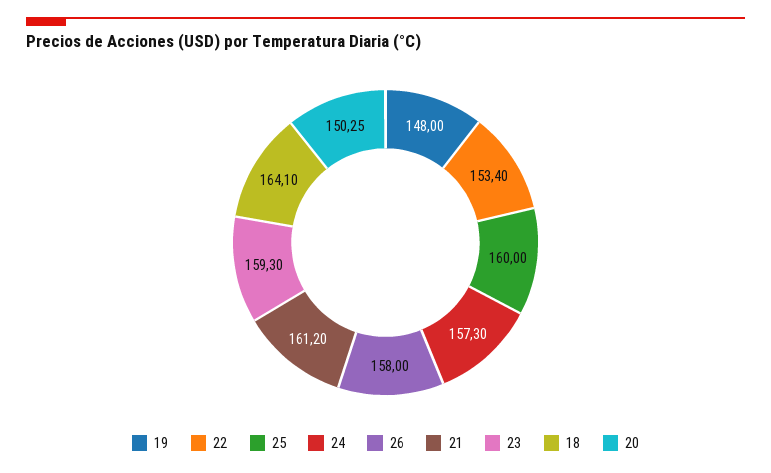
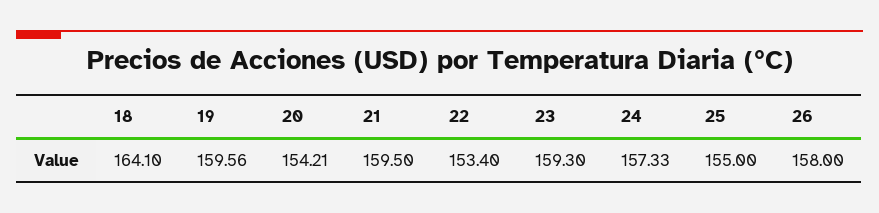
19: 148 -> 159.56
25: 160 -> 155
24: 157.3 -> 157.33
21: 161.2 -> 159.5
20: 150.25 -> 154.21

